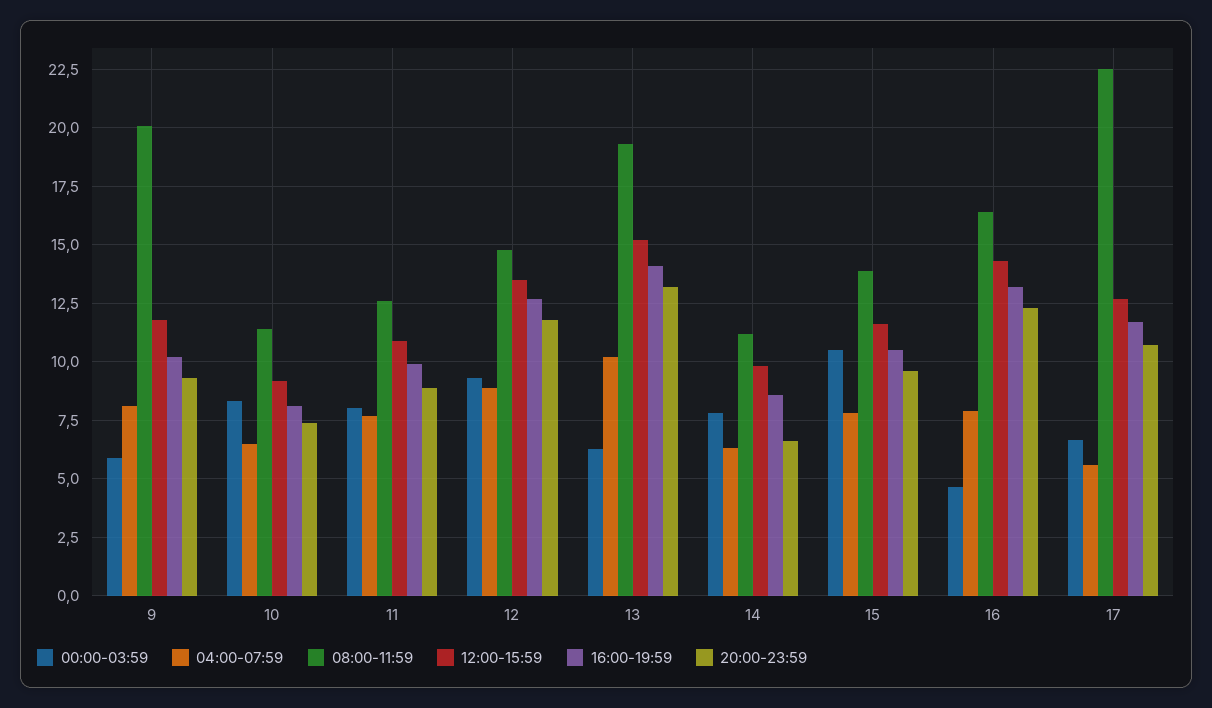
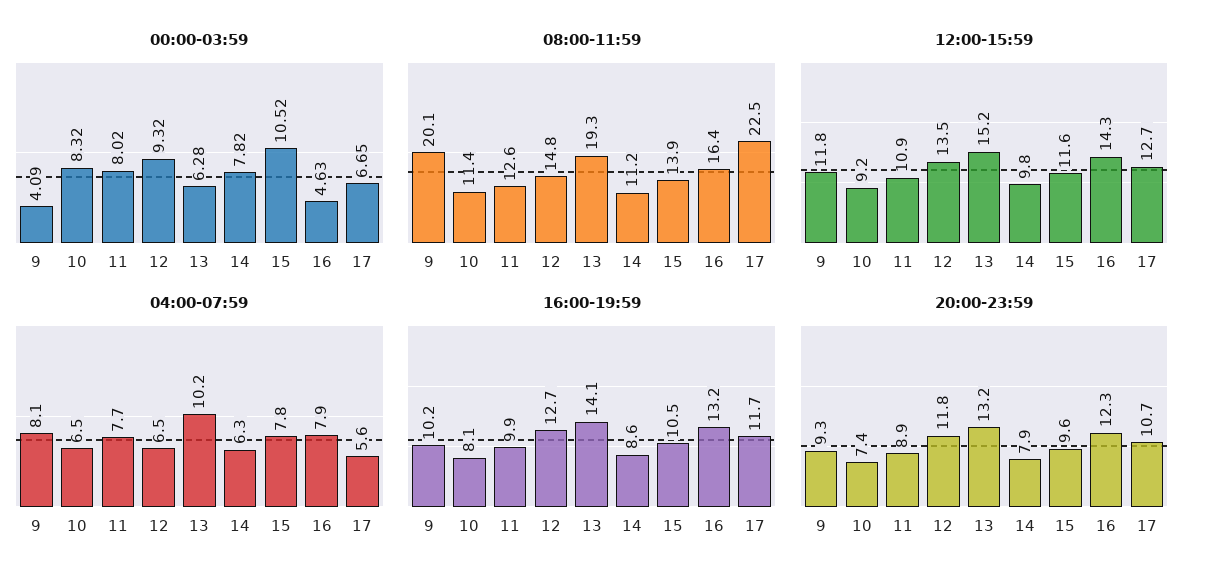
00:00-03:59, 9: 6 -> 4.09
04:00-07:59, 12: 9 -> 6.5
20:00-23:59, 14: 6.5 -> 7.9

